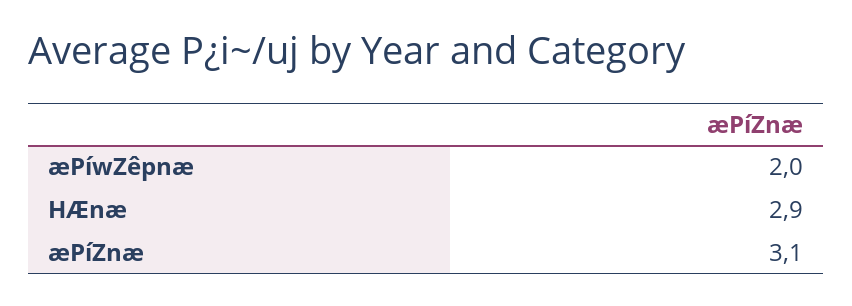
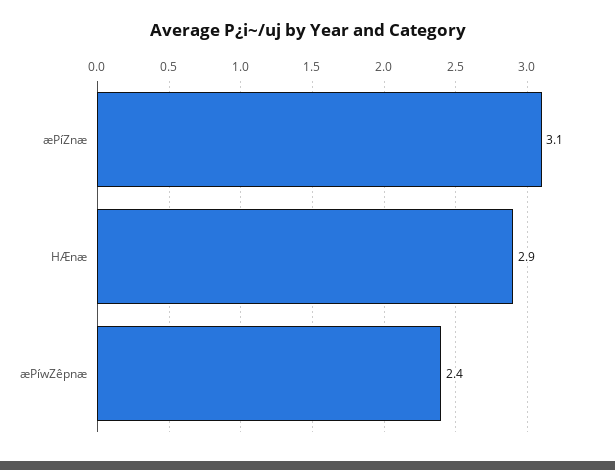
æPíwZêpnæ: 2 -> 2.4

